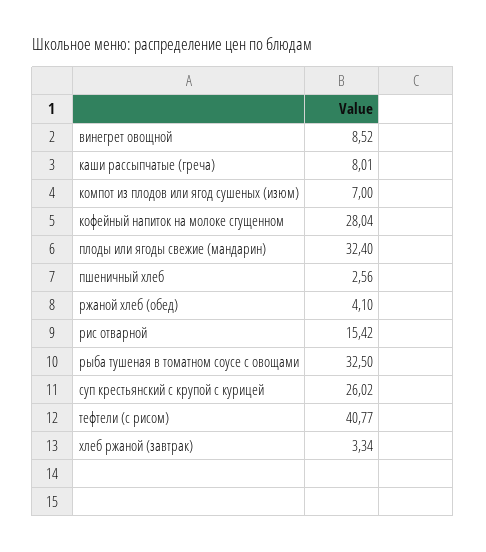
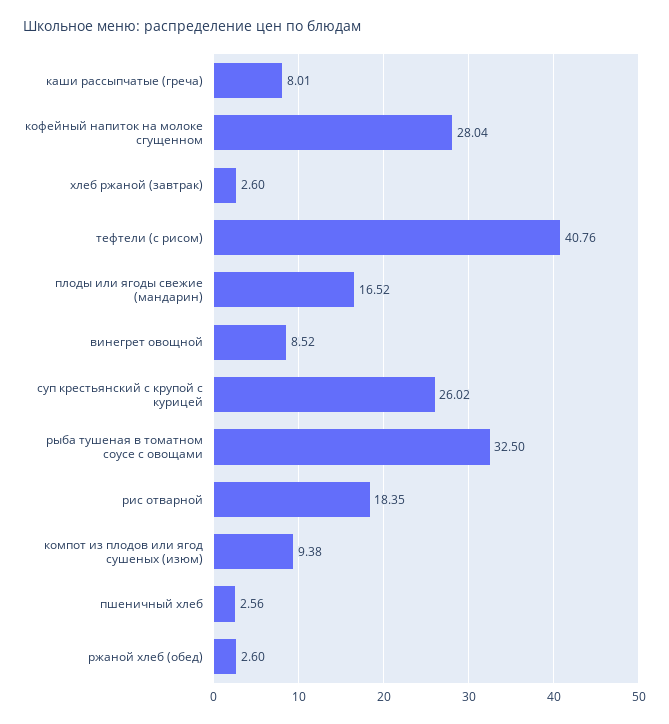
компот из плодов или ягод сушеных (изюм): 7 -> 9.38
плоды или ягоды свежие (мандарин): 32.4 -> 16.52
ржаной хлеб (обед): 4.1 -> 2.6
рис отварной: 15.42 -> 18.35
тефтели (с рисом): 40.77 -> 40.76
хлеб ржаной (завтрак): 3.34 -> 2.6

